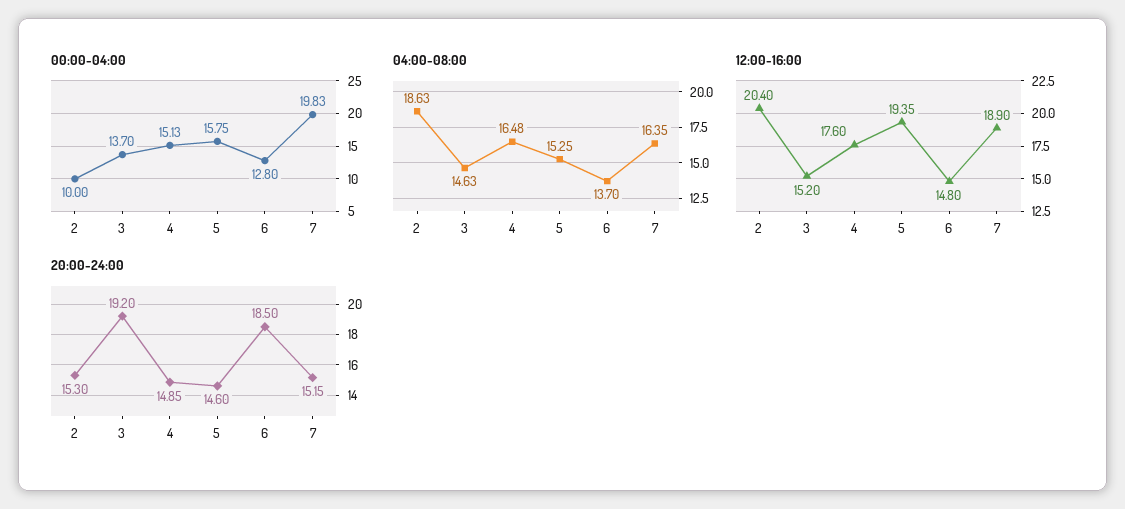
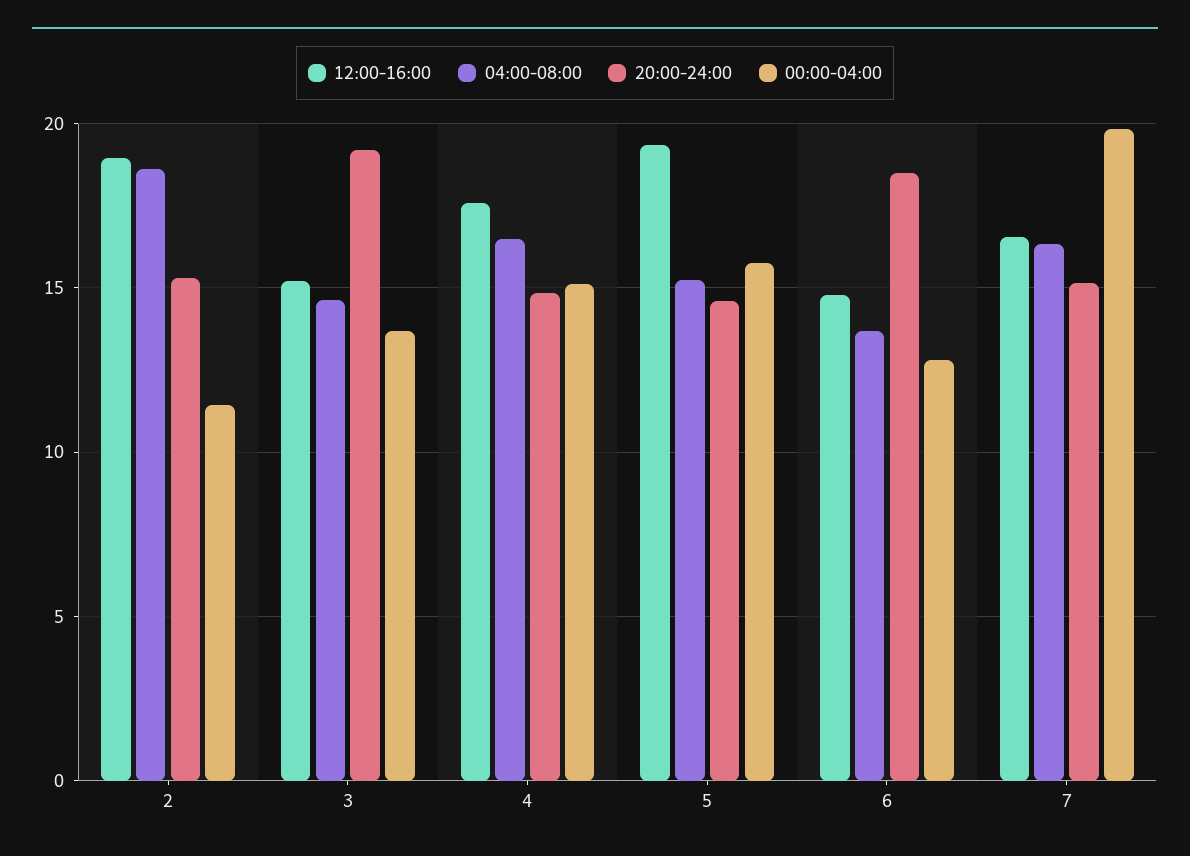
00:00-04:00, 2: 10 -> 11.5
12:00-16:00, 2: 20.4 -> 19
12:00-16:00, 7: 18.9 -> 16.5

